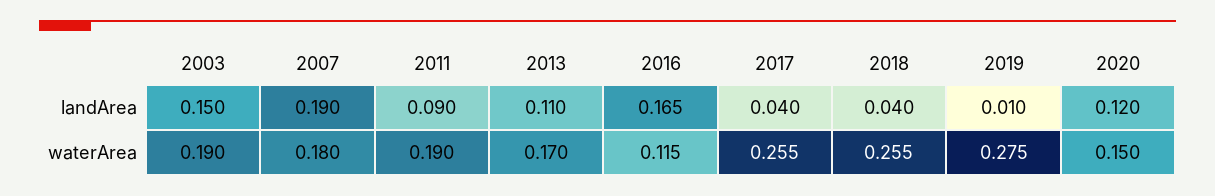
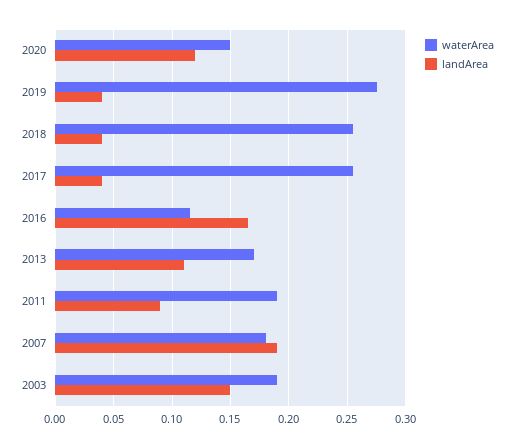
landArea, 2019: 0.01 -> 0.04

